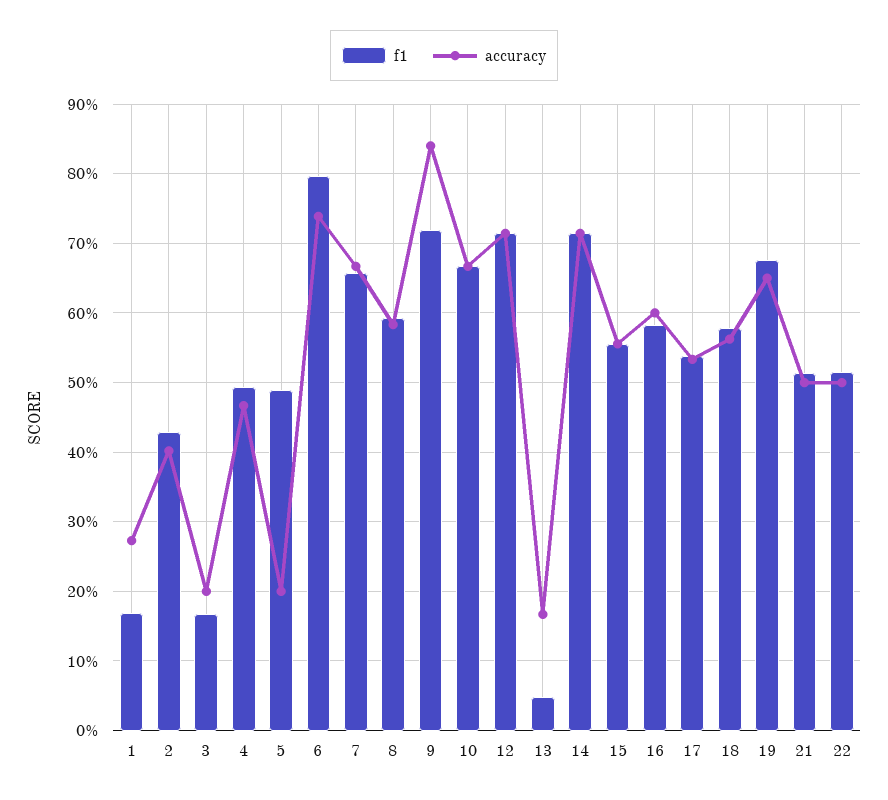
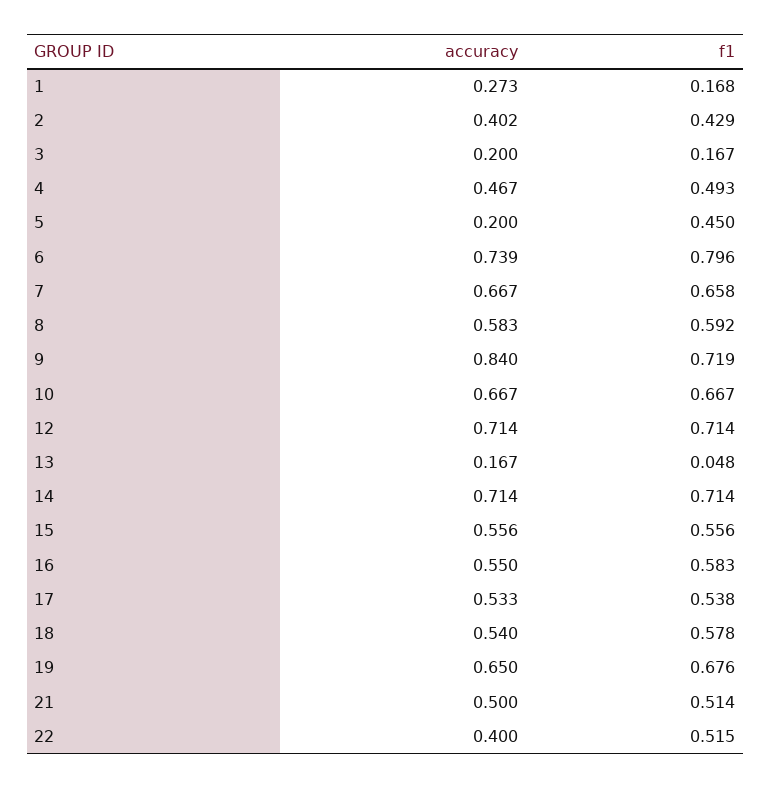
f1, 5: 0.49 -> 0.45
accuracy, 16: 0.6 -> 0.55
accuracy, 18: 0.56 -> 0.54
accuracy, 22: 0.5 -> 0.4

